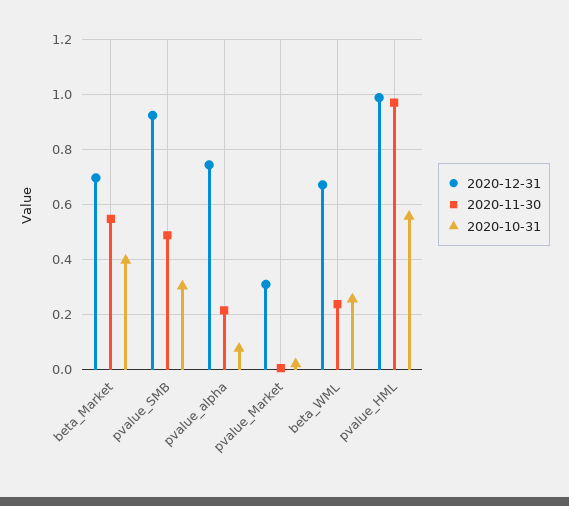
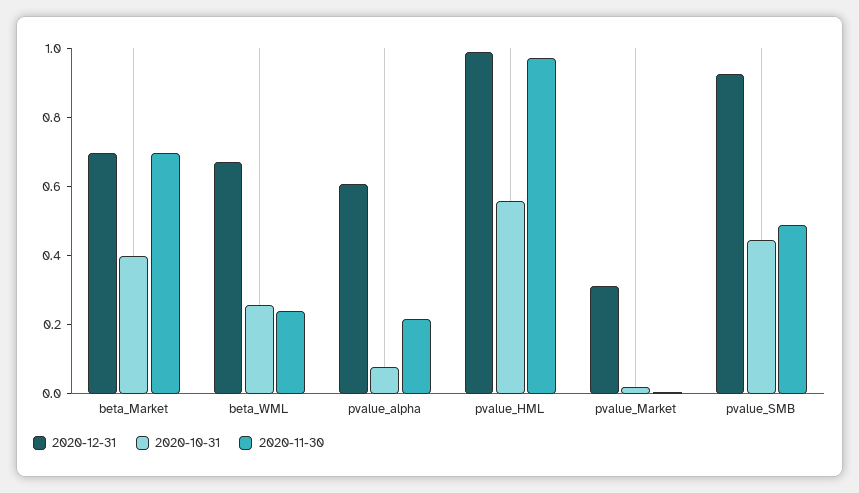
2020-11-30, beta_Market: 0.55 -> 0.7
2020-10-31, pvalue_SMB: 0.3 -> 0.45
2020-12-31, pvalue_alpha: 0.75 -> 0.6

